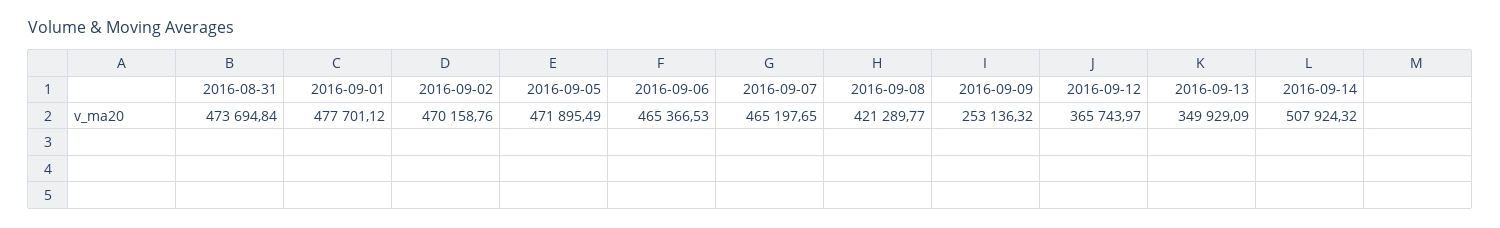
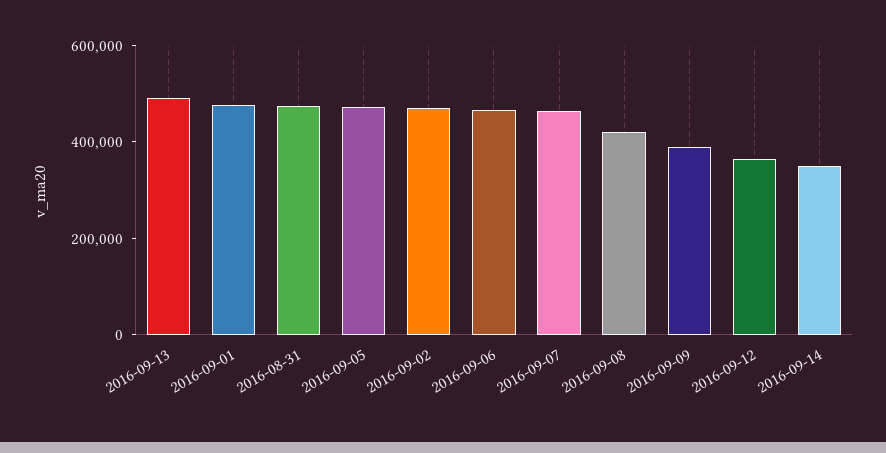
2016-09-09: 253136.32 -> 400000
2016-09-13: 349929.09 -> 500000
2016-09-14: 507924.32 -> 350000

